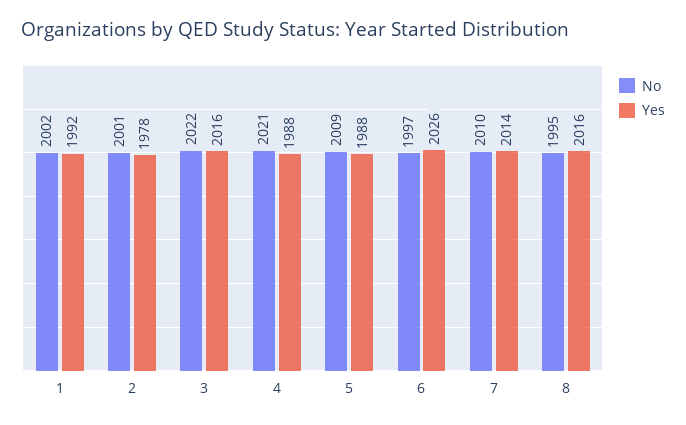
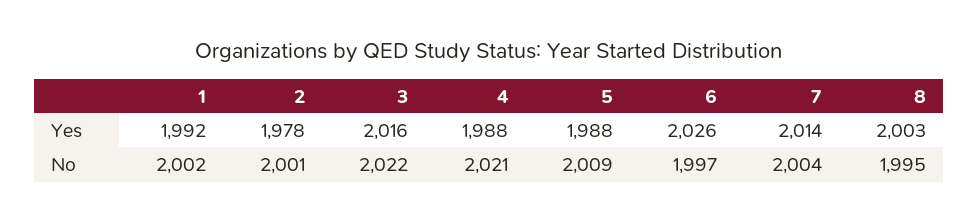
No, 7: 2010 -> 2004
Yes, 8: 2016 -> 2003

